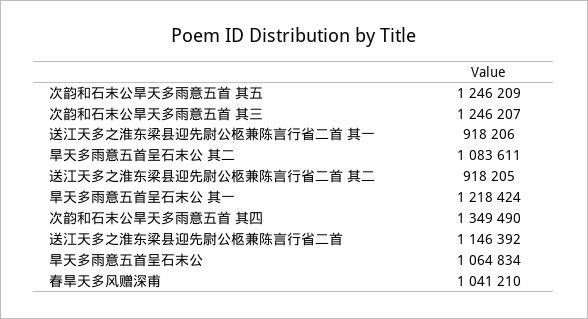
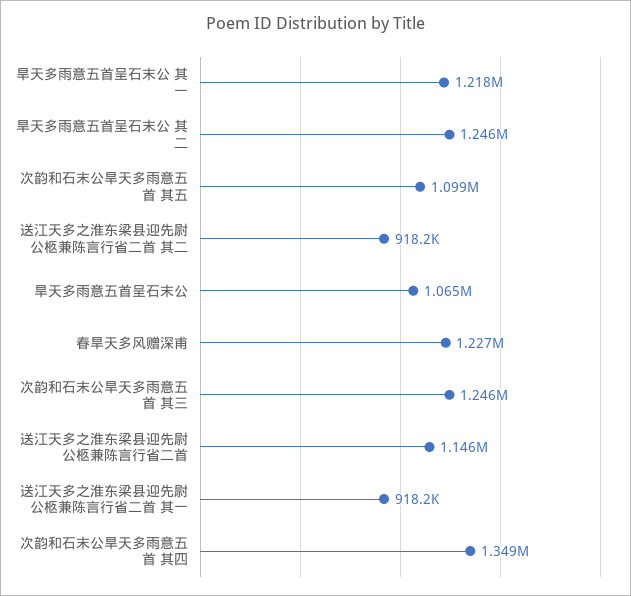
次韵和石末公旱天多雨意五首 其五: 1246209 -> 1099000
旱天多雨意五首呈石末公 其二: 1083611 -> 1246000
春旱天多风赠深甫: 1041210 -> 1227000

